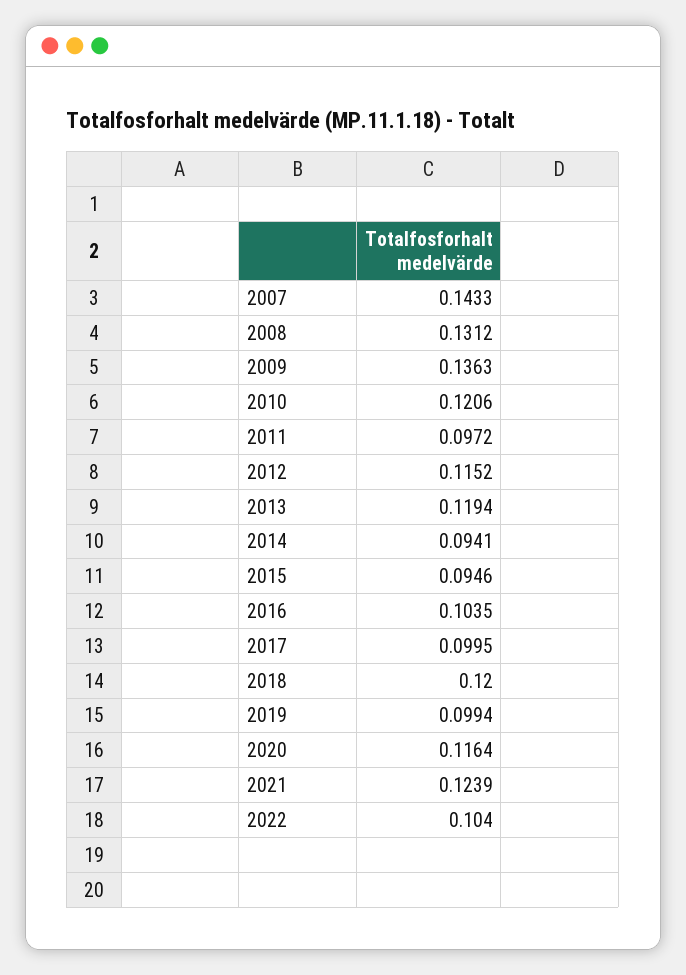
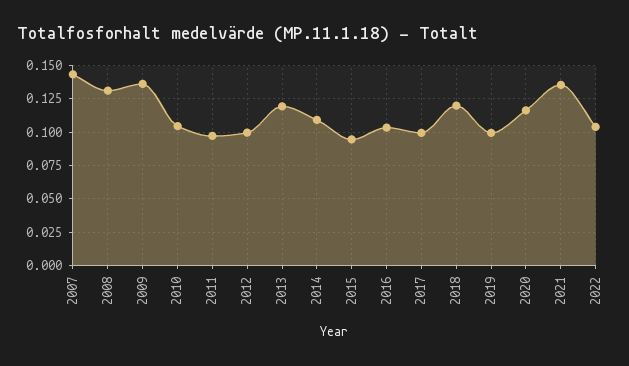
2010: 0.1206 -> 0.105
2012: 0.1152 -> 0.1
2014: 0.0941 -> 0.11
2021: 0.1239 -> 0.135

